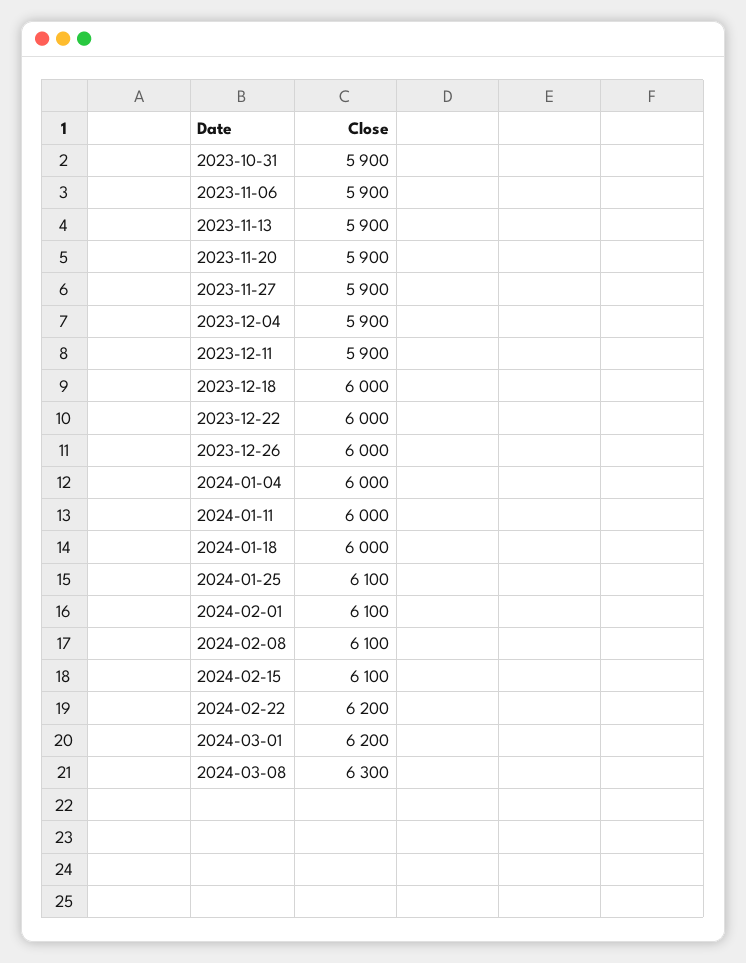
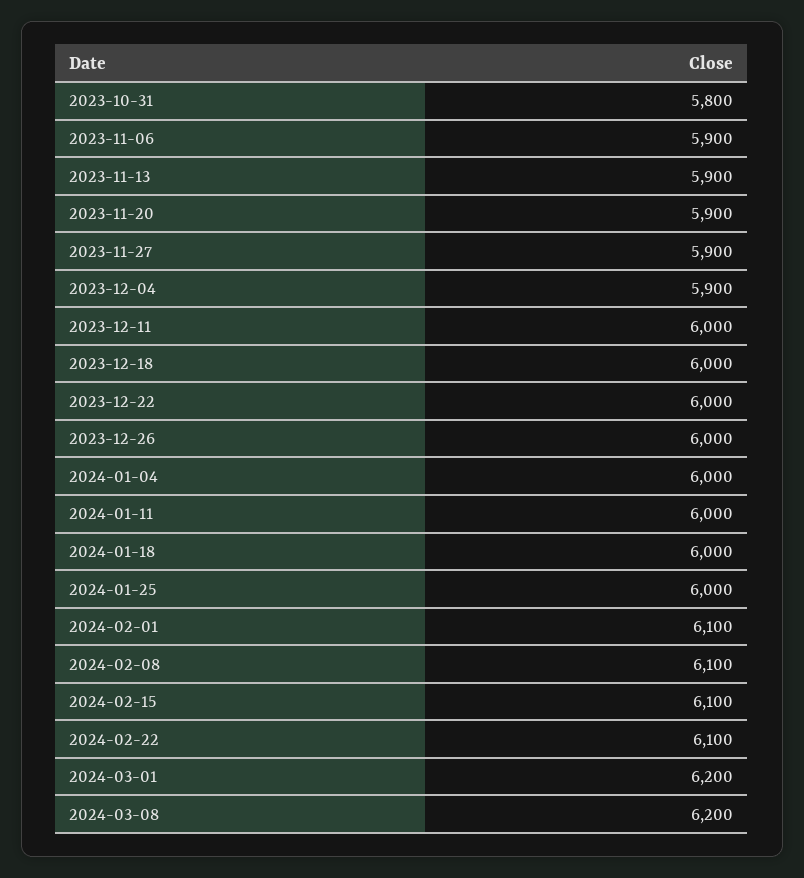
2023-10-31: 5900 -> 5800
2023-12-11: 5900 -> 6000
2024-01-25: 6100 -> 6000
2024-02-22: 6200 -> 6100
2024-03-08: 6300 -> 6200

